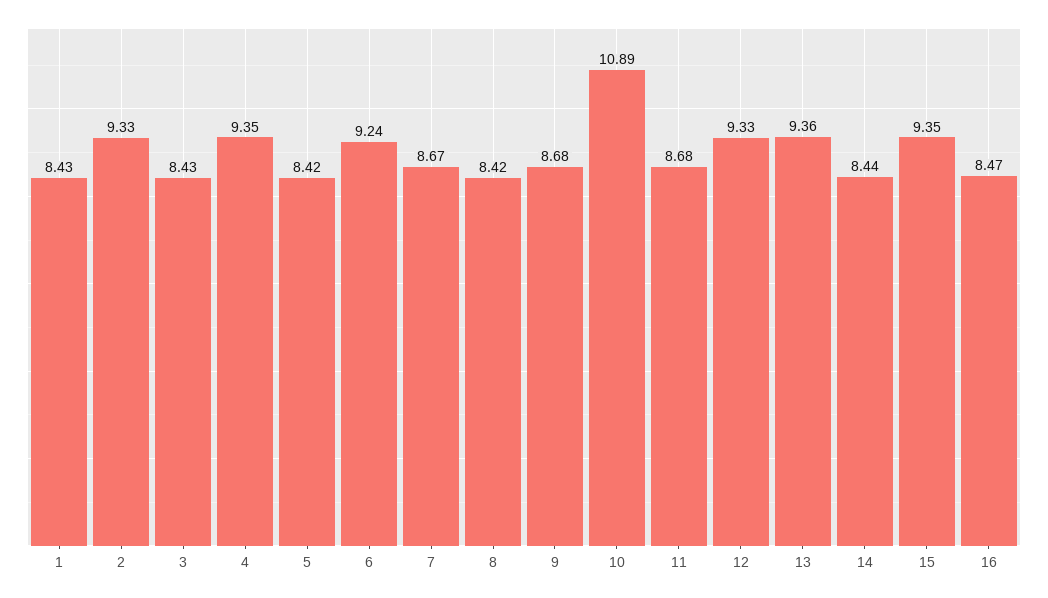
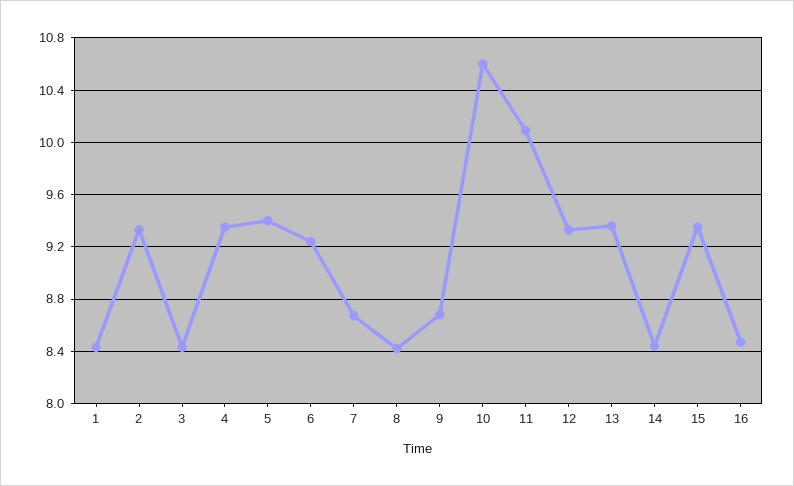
5: 8.42 -> 9.4
10: 10.89 -> 10.6
11: 8.68 -> 10.1

